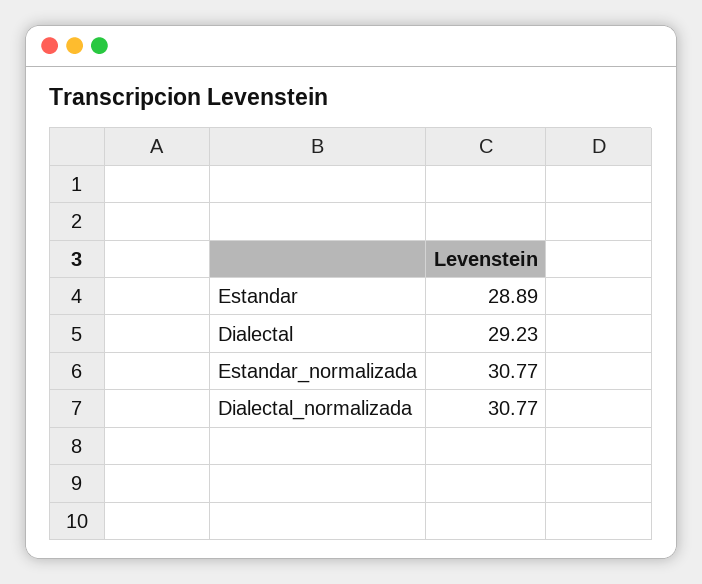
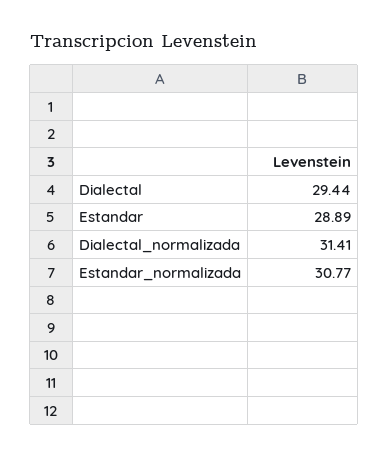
Dialectal: 29.23 -> 29.44
Dialectal_normalizada: 30.77 -> 31.41

